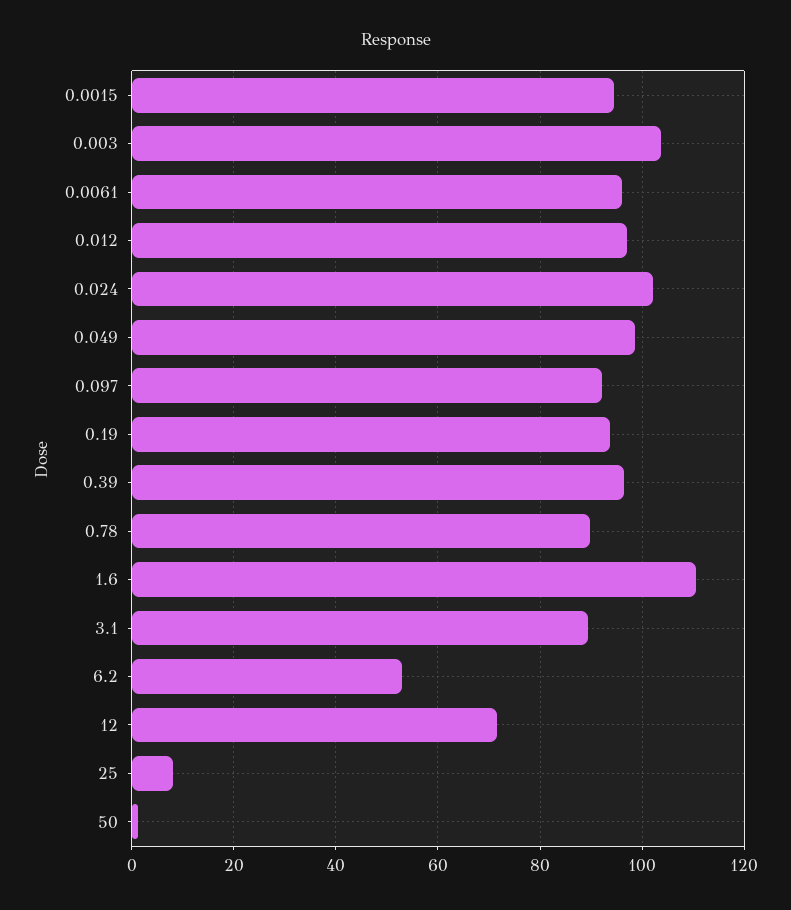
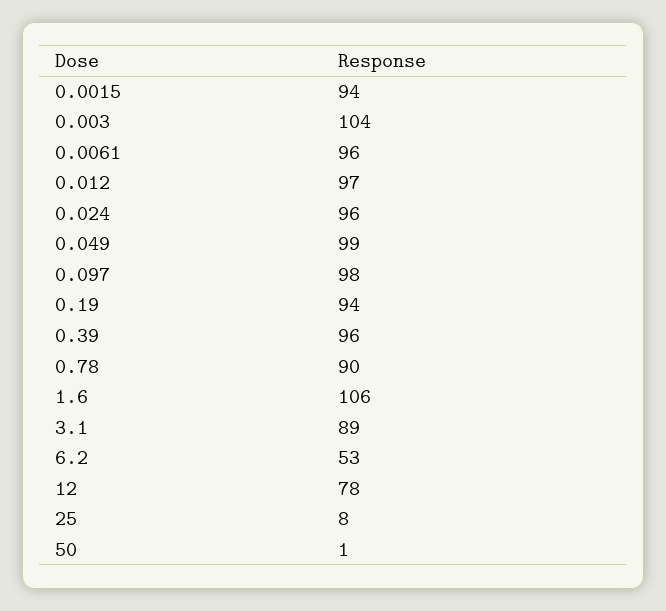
0.024: 102 -> 96
0.097: 92 -> 98
1.6: 110 -> 106
12: 72 -> 78

